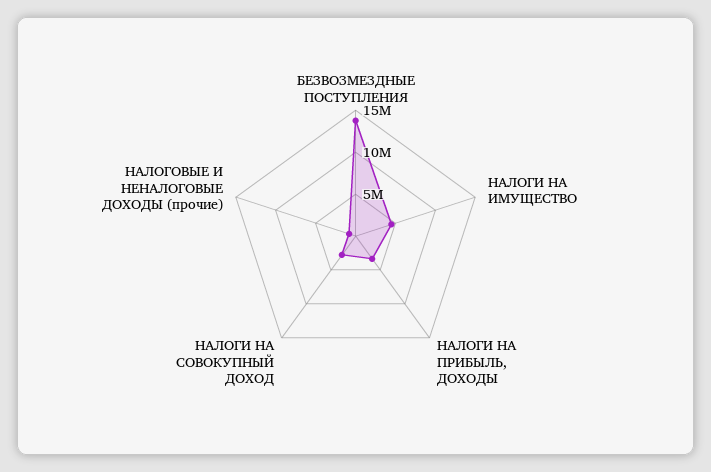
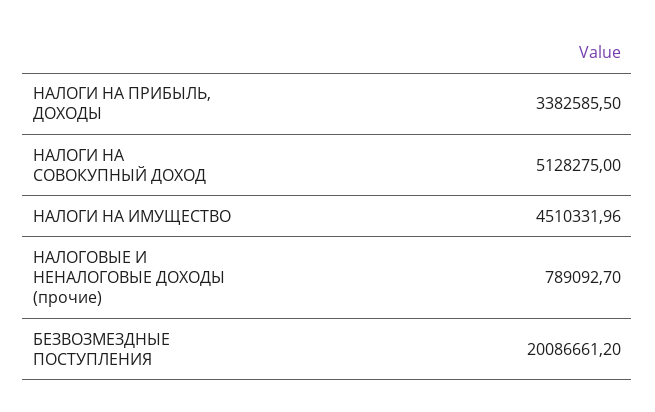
БЕЗВОЗМЕЗДНЫЕ ПОСТУПЛЕНИЯ: 14000000 -> 20086661.2
НАЛОГИ НА СОВОКУПНЫЙ ДОХОД: 3000000 -> 5128275

